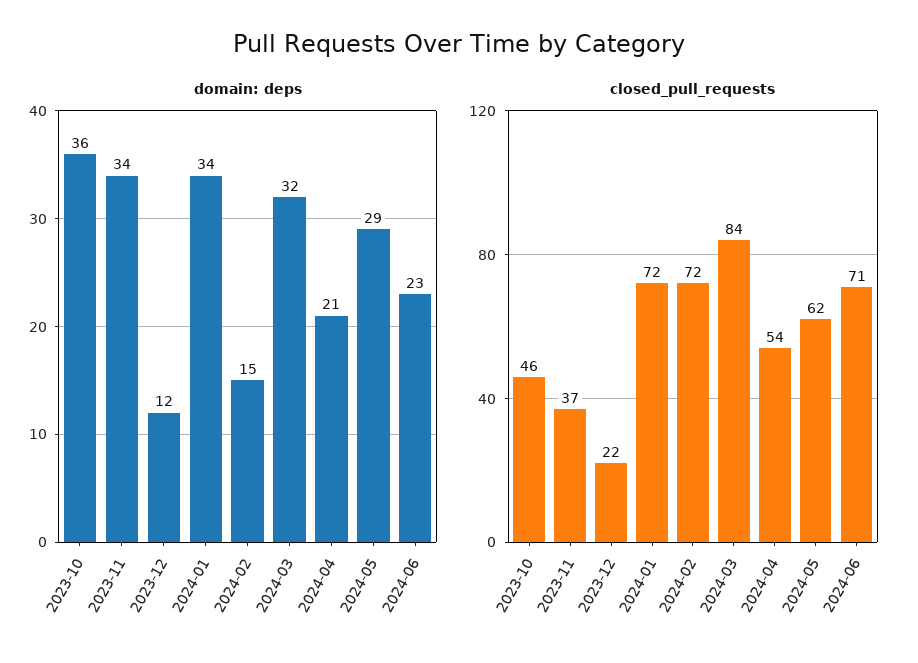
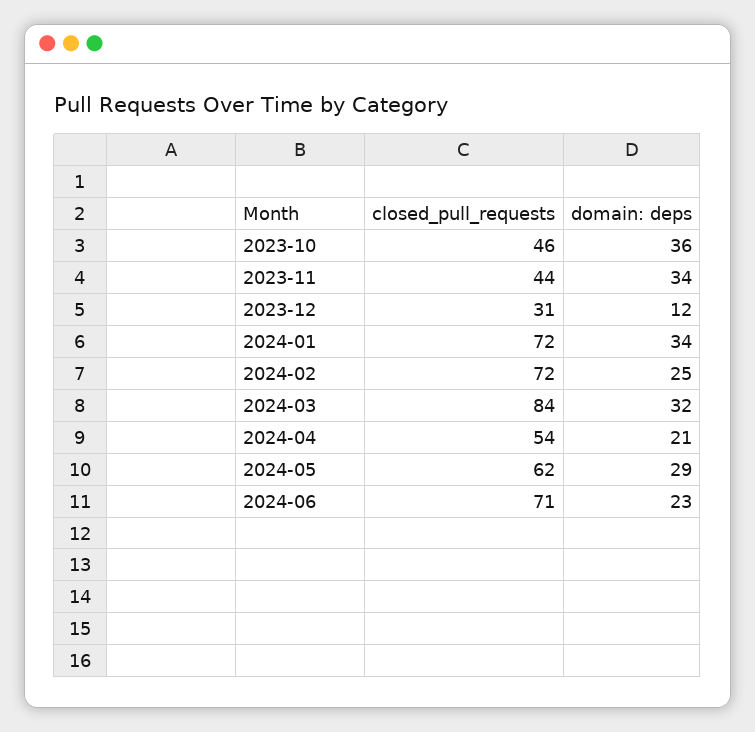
domain: deps, 2024-02: 15 -> 25
closed_pull_requests, 2023-11: 37 -> 44
closed_pull_requests, 2023-12: 22 -> 31

